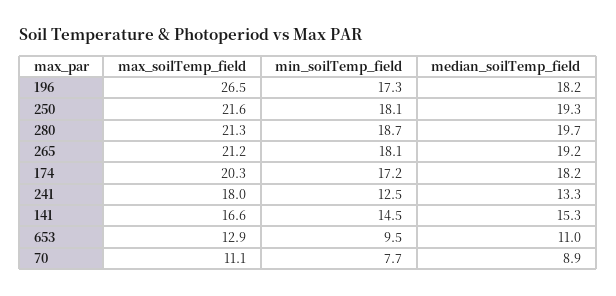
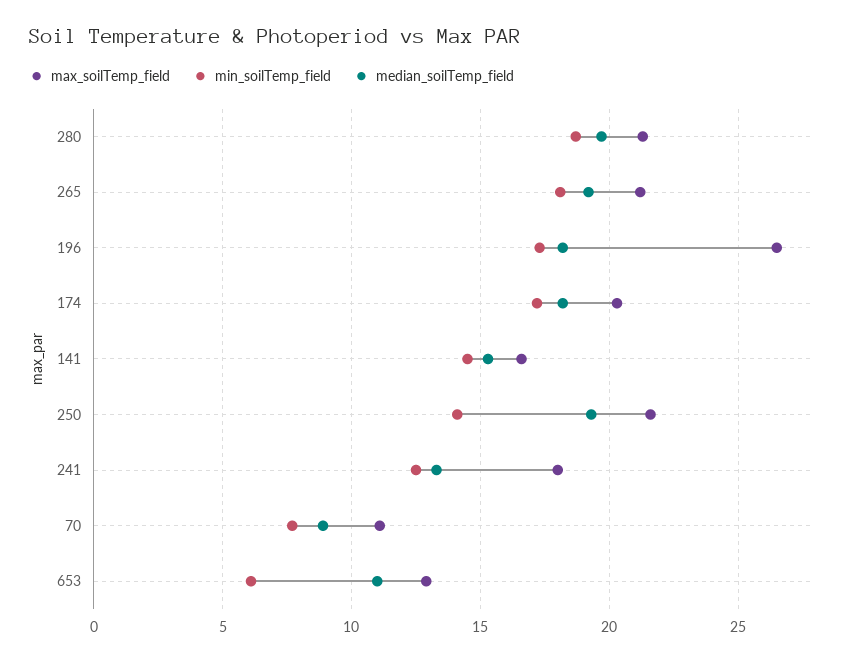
min_soilTemp_field, 250: 18.1 -> 14
min_soilTemp_field, 653: 9.5 -> 6

